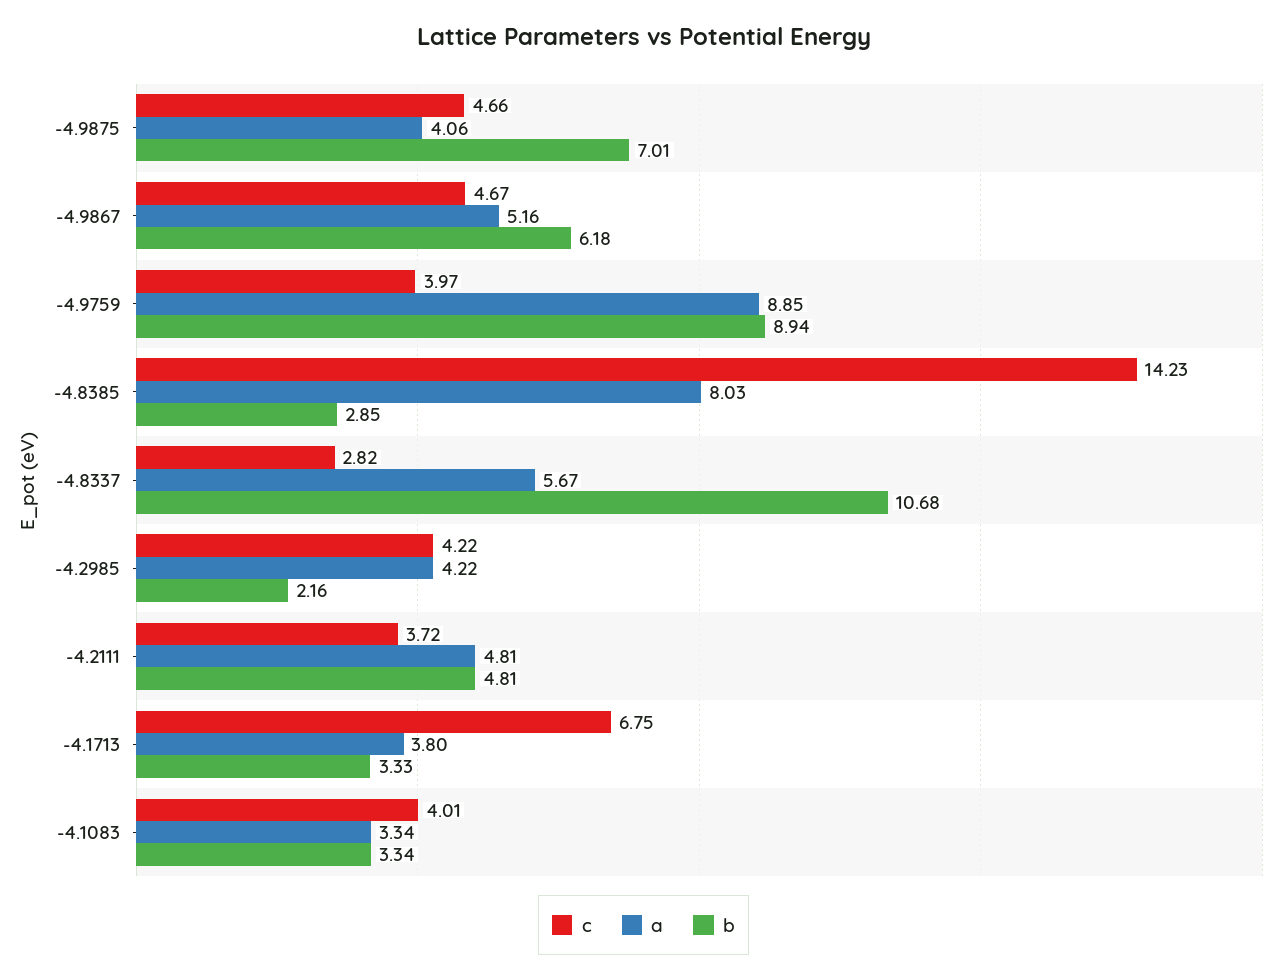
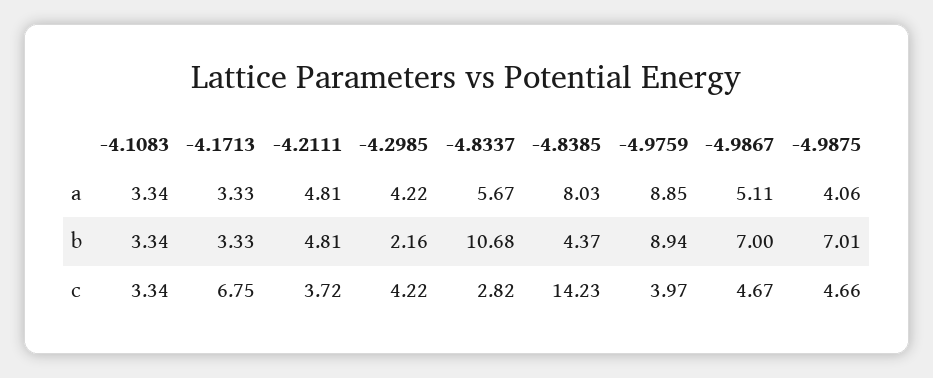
a, -4.9867: 5.16 -> 5.11
b, -4.9867: 6.18 -> 7
b, -4.8385: 2.85 -> 4.37
a, -4.1713: 3.8 -> 3.33
c, -4.1083: 4.01 -> 3.34

